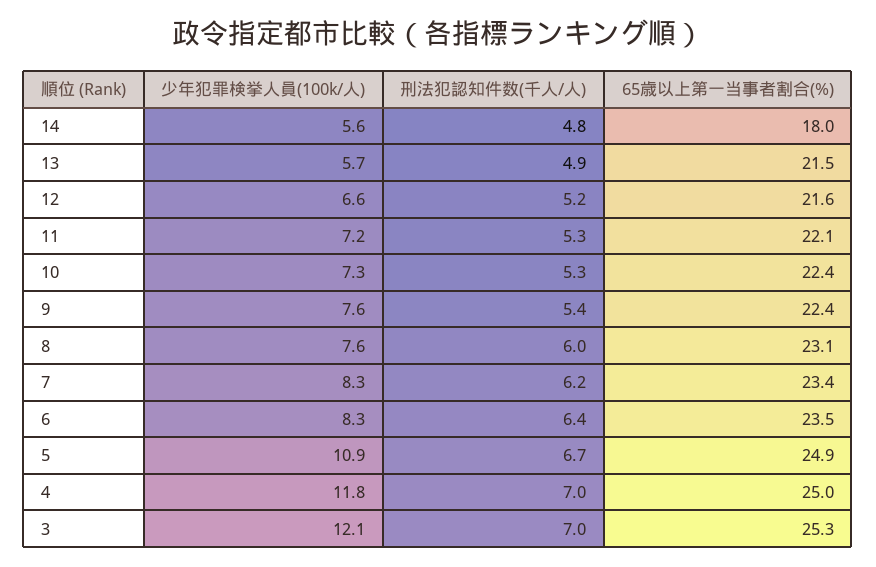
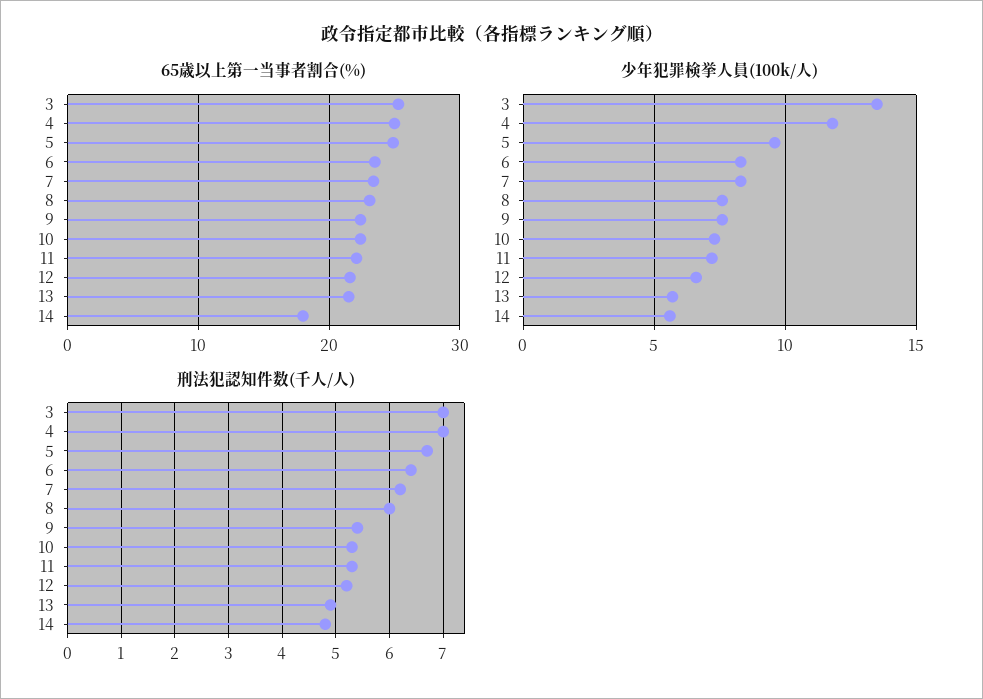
少年犯罪検挙人員(100k/人), 5: 10.9 -> 9.5
少年犯罪検挙人員(100k/人), 3: 12.1 -> 13.5

